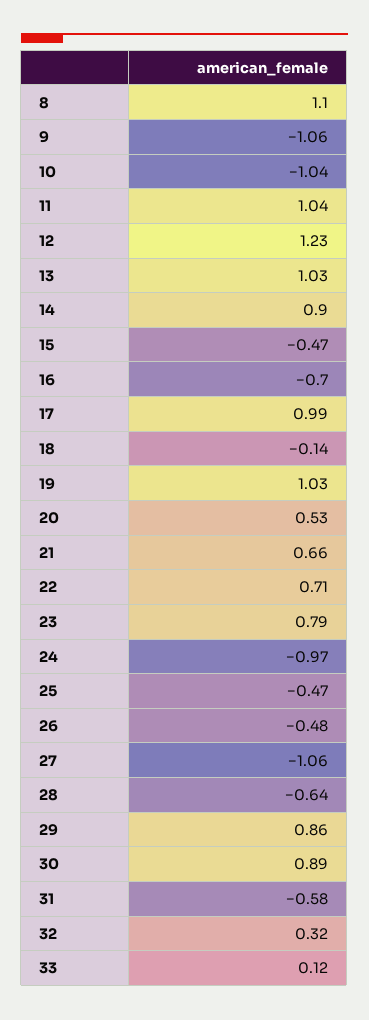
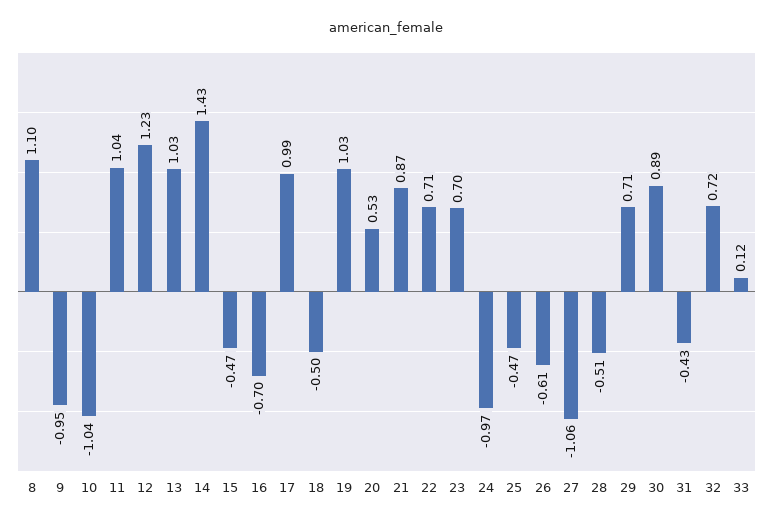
9: -1.06 -> -0.95
14: 0.9 -> 1.43
18: -0.14 -> -0.5
21: 0.66 -> 0.87
23: 0.79 -> 0.7
26: -0.48 -> -0.61
28: -0.64 -> -0.51
29: 0.86 -> 0.71
31: -0.58 -> -0.43
32: 0.32 -> 0.72

